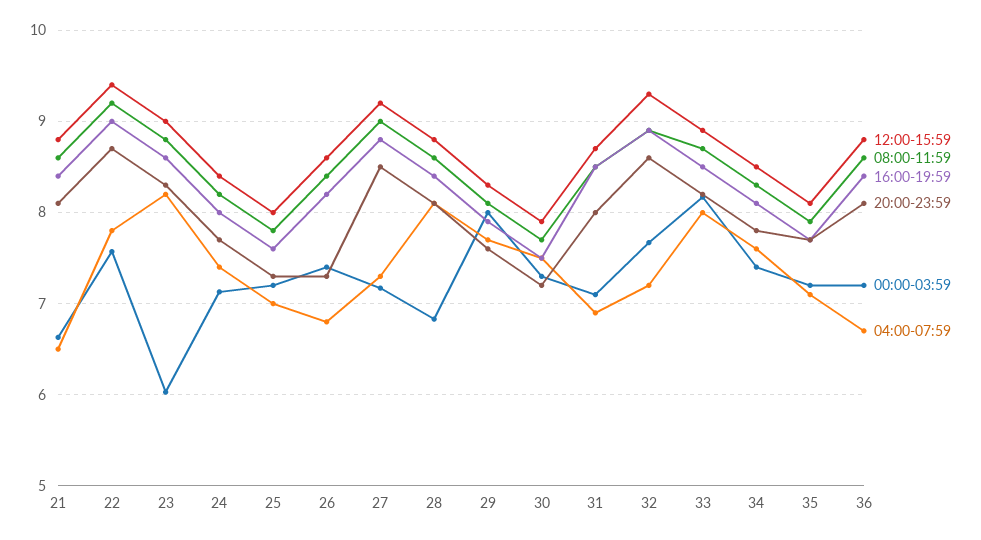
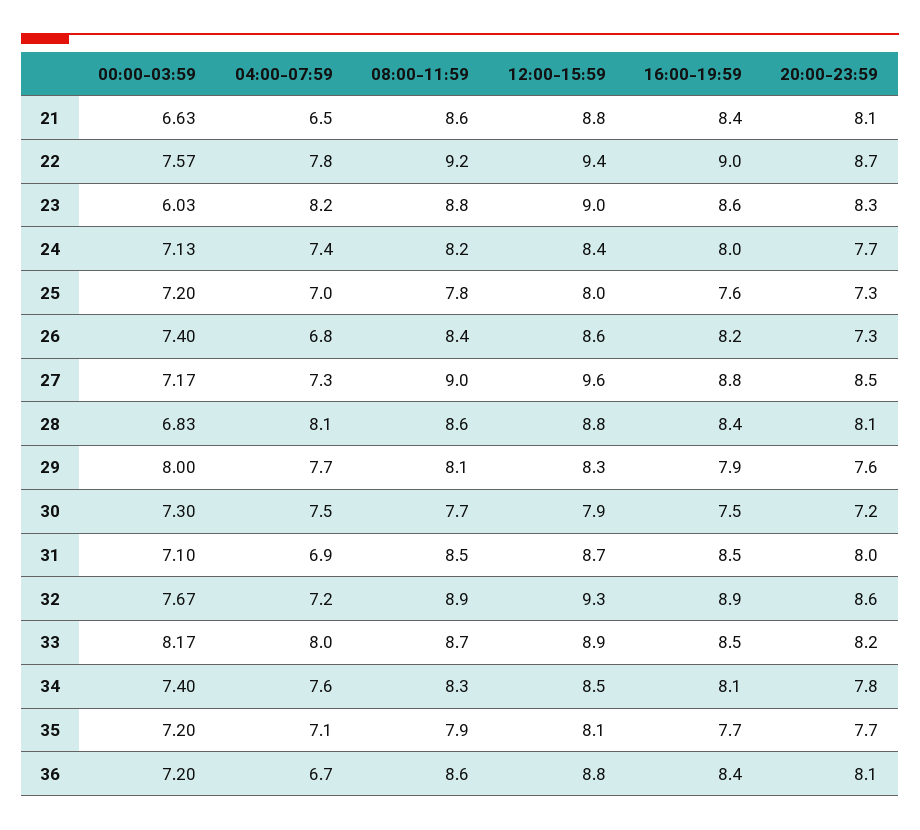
12:00-15:59, 27: 9.2 -> 9.6

